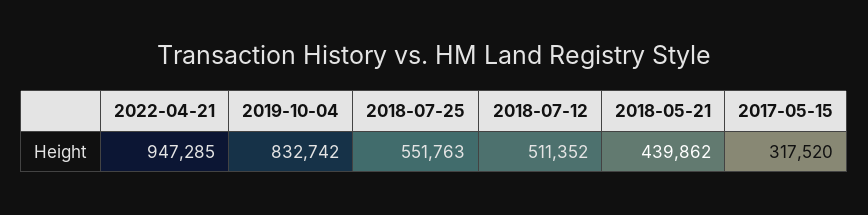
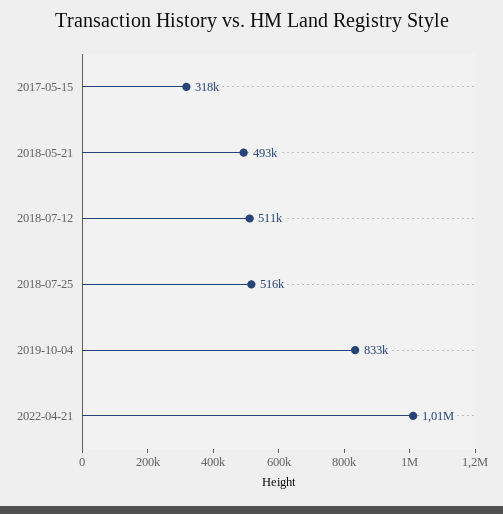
2022-04-21: 947285 -> 1010000
2018-07-25: 551763 -> 516000
2018-05-21: 439862 -> 493000

